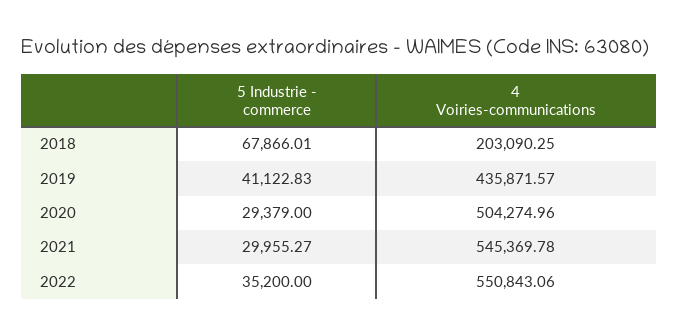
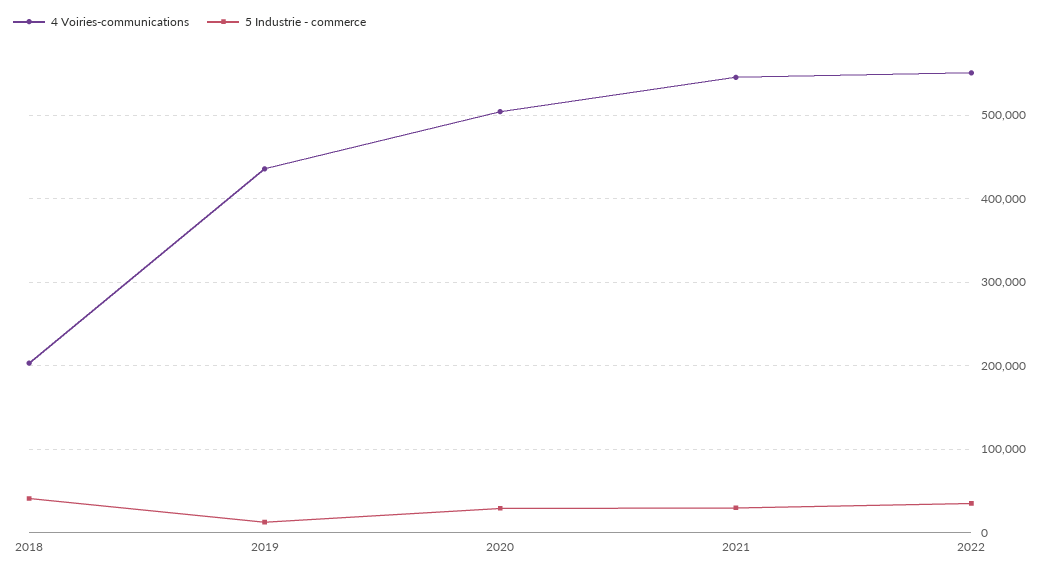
5 Industrie - commerce, 2018: 67866.01 -> 40000
5 Industrie - commerce, 2019: 41122.83 -> 10000

